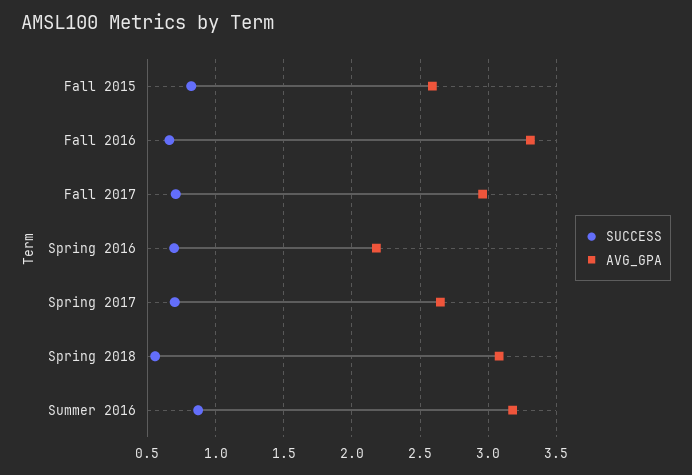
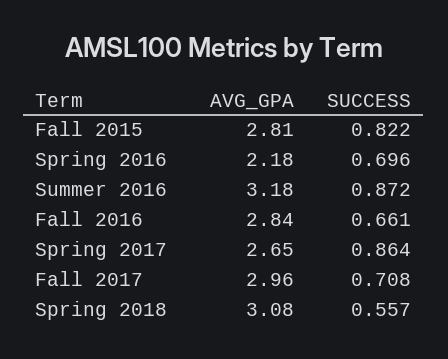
AVG_GPA, Fall 2015: 2.6 -> 2.81
AVG_GPA, Fall 2016: 3.3 -> 2.84
SUCCESS, Spring 2017: 0.7 -> 0.864

